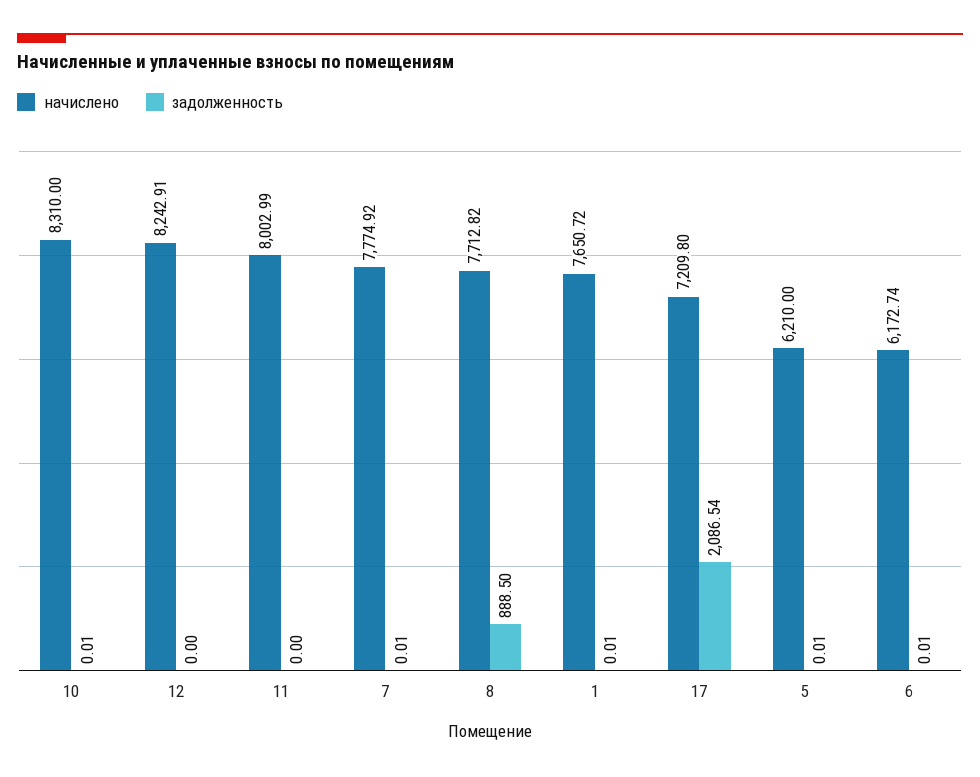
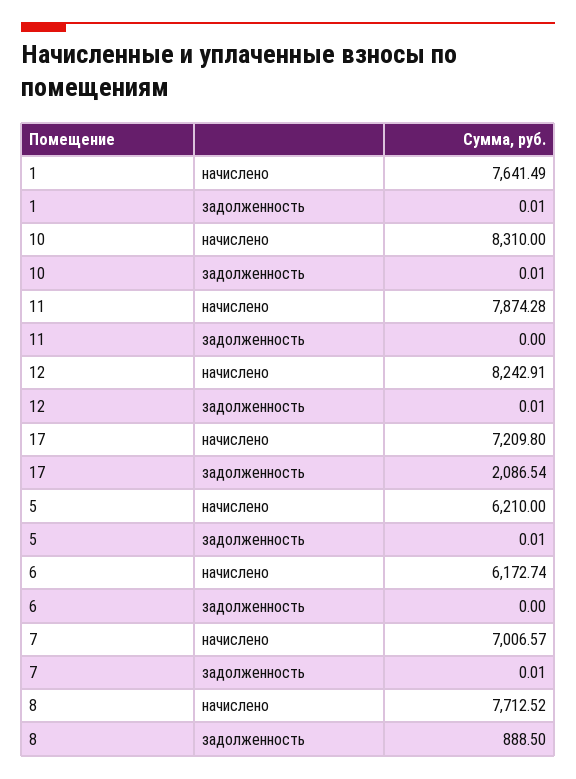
задолженность, 12: 0 -> 0.01
начислено, 11: 8002.99 -> 7874.28
начислено, 7: 7774.92 -> 7006.57
начислено, 8: 7712.82 -> 7712.52
начислено, 1: 7650.72 -> 7641.49
задолженность, 6: 0.01 -> 0

